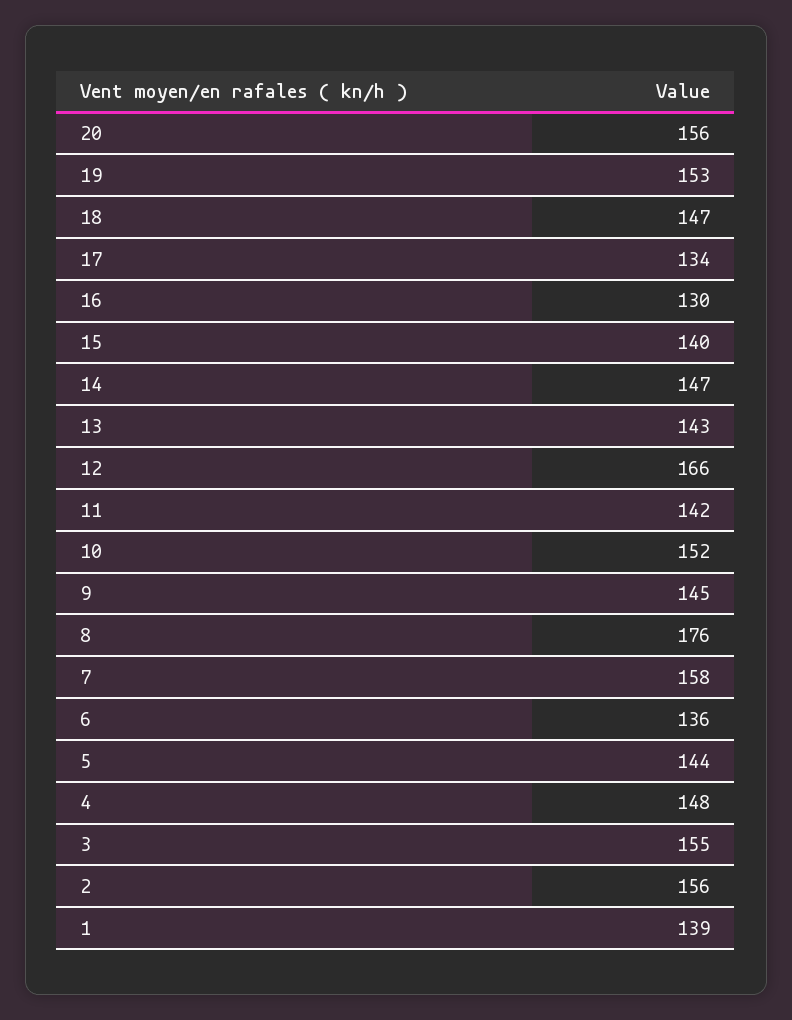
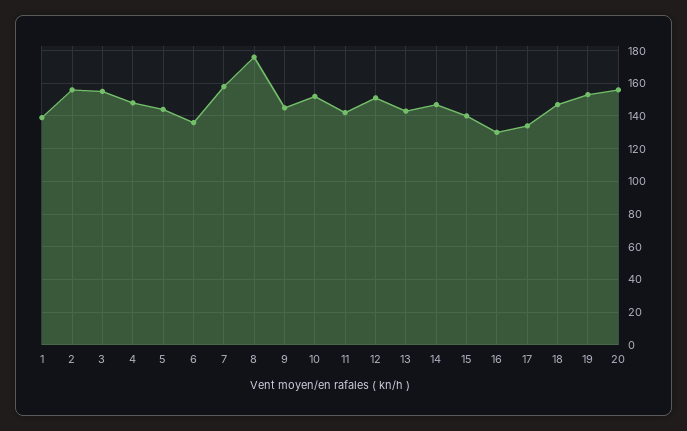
12: 166 -> 150

